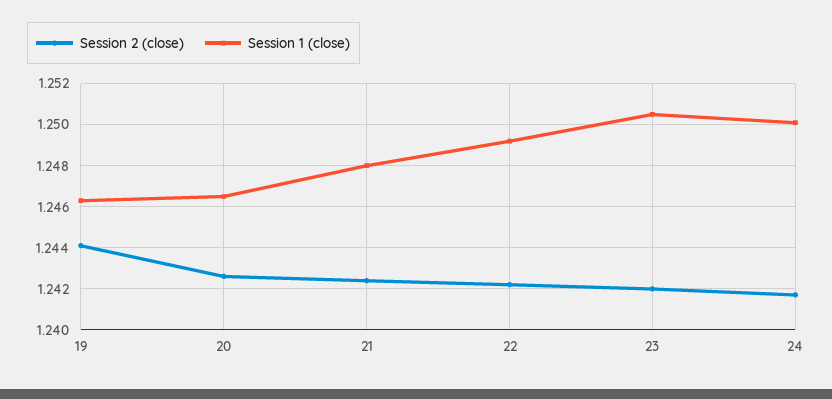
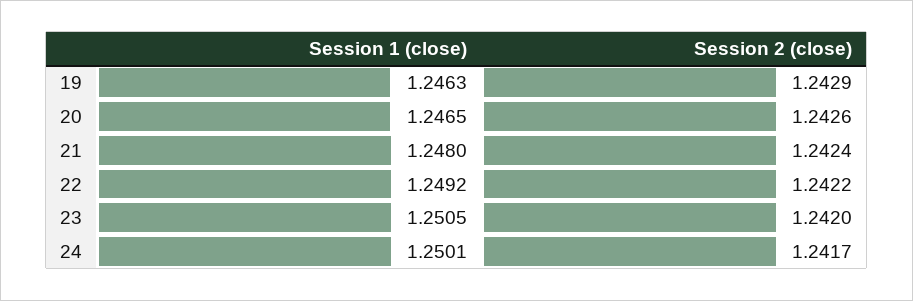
Session 2 (close), 19: 1.244 -> 1.2429

